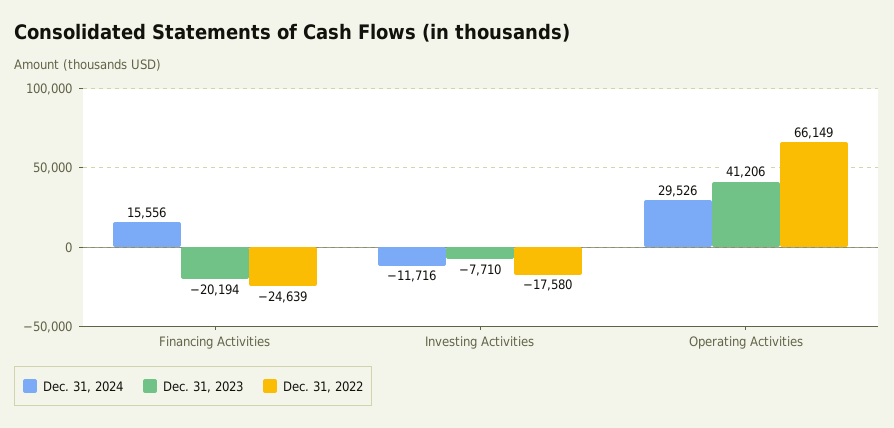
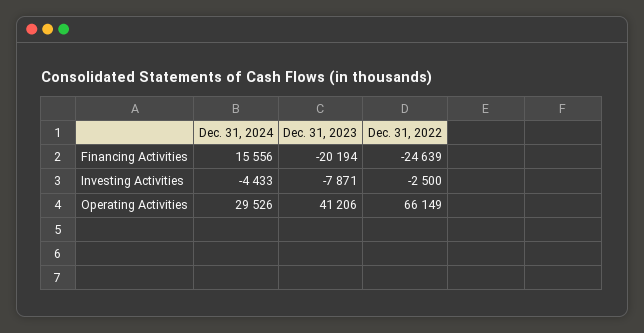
Dec. 31, 2024, Investing Activities: -11716 -> -4433
Dec. 31, 2023, Investing Activities: -7710 -> -7871
Dec. 31, 2022, Investing Activities: -17580 -> -2500

